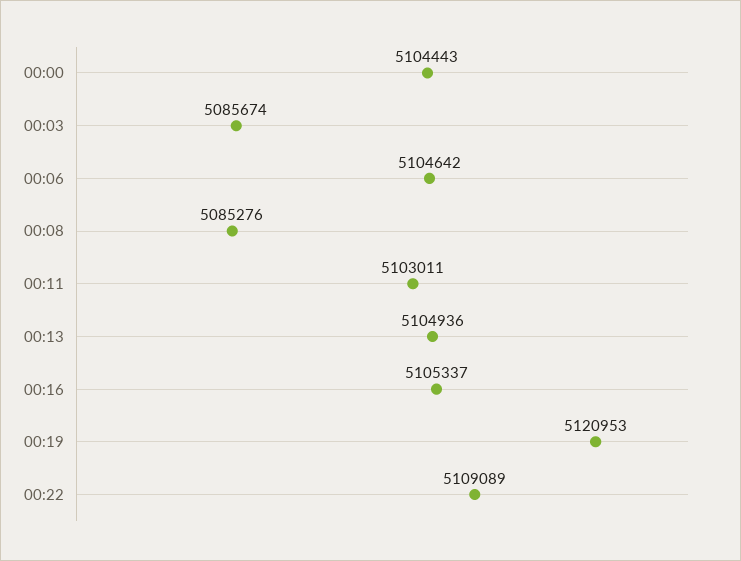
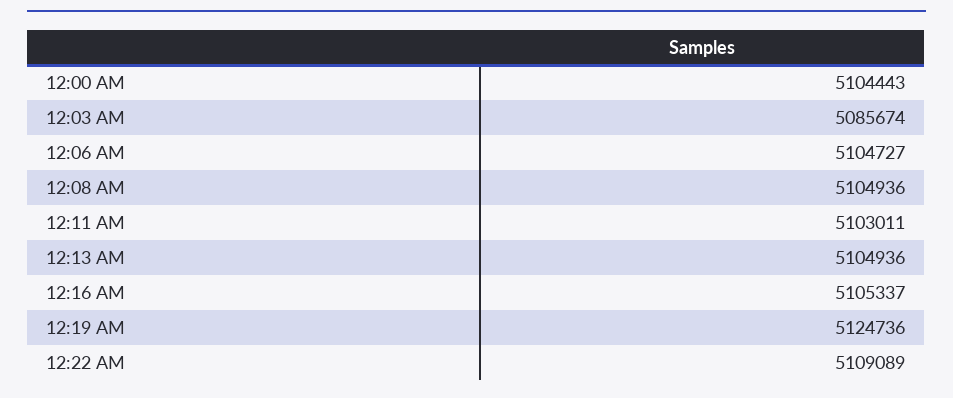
00:06: 5104642 -> 5104727
00:08: 5085276 -> 5104936
00:19: 5120953 -> 5124736

